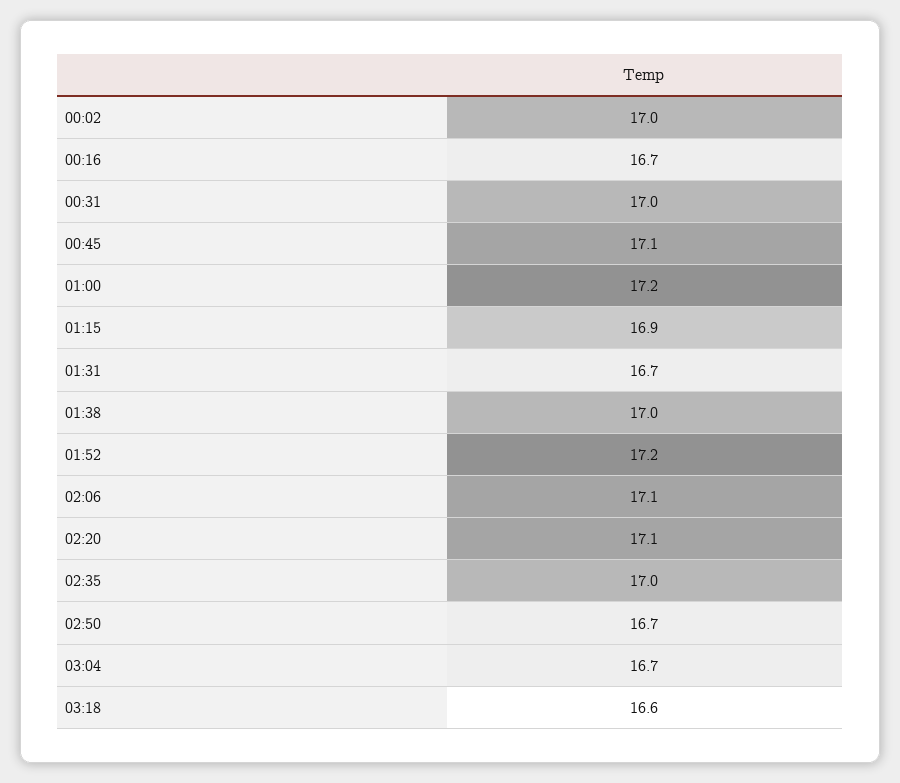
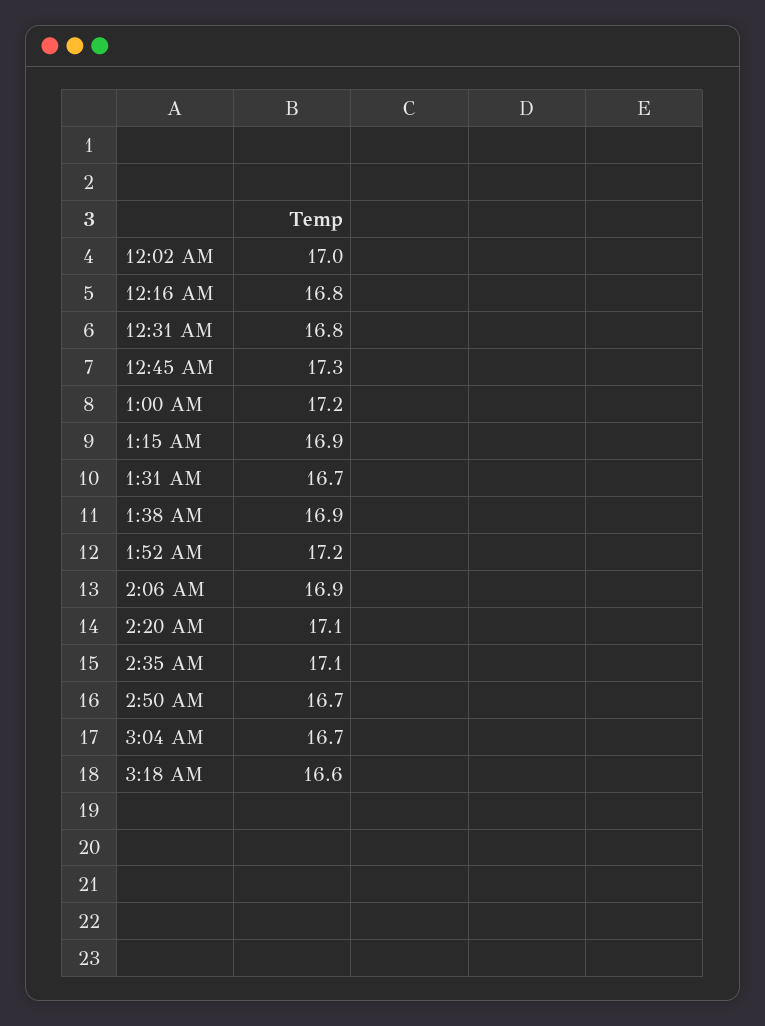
00:16: 16.7 -> 16.8
00:31: 17 -> 16.8
00:45: 17.1 -> 17.3
01:38: 17 -> 16.9
02:06: 17.1 -> 16.9
02:35: 17 -> 17.1

